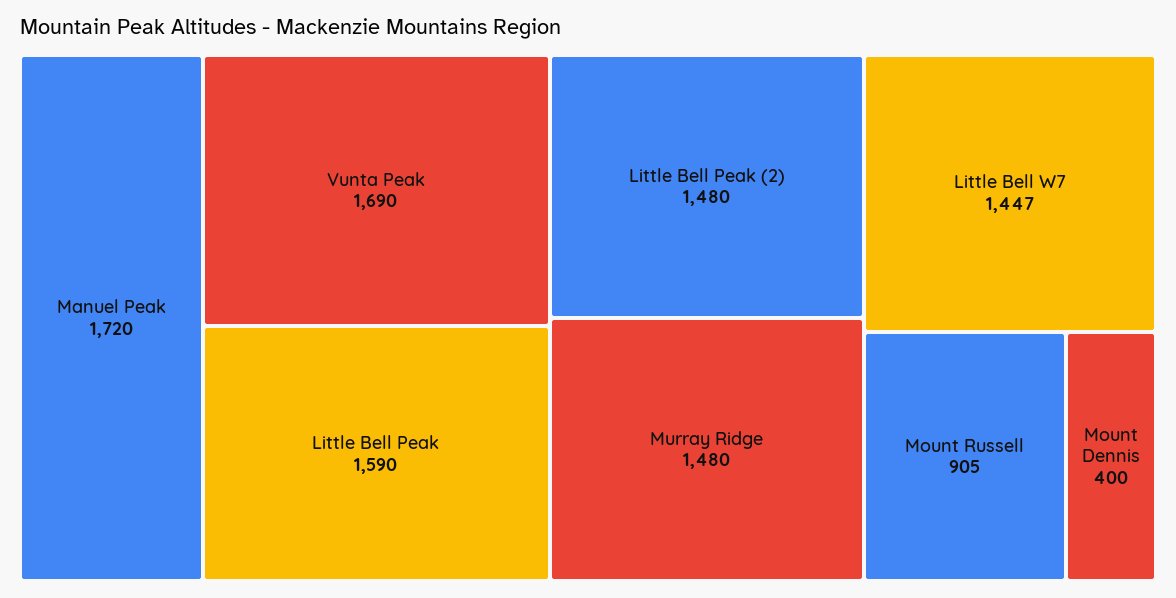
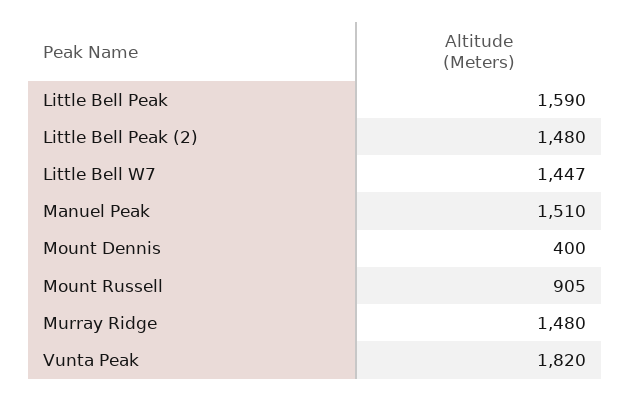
Manuel Peak: 1720 -> 1510
Vunta Peak: 1690 -> 1820

